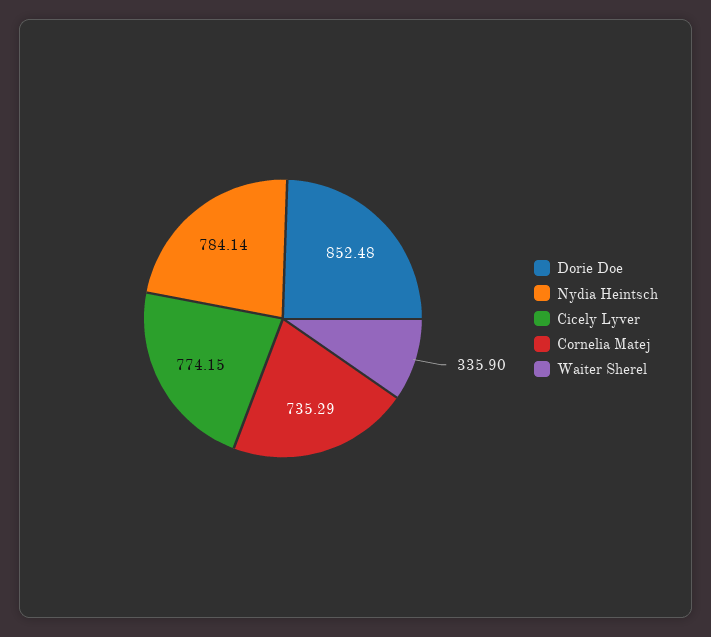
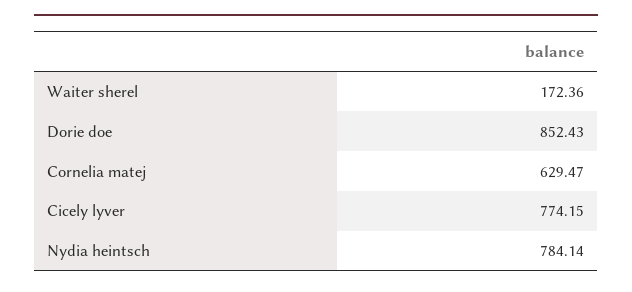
Dorie Doe: 852.48 -> 852.43
Cornelia Matej: 735.29 -> 629.47
Waiter Sherel: 335.9 -> 172.36

